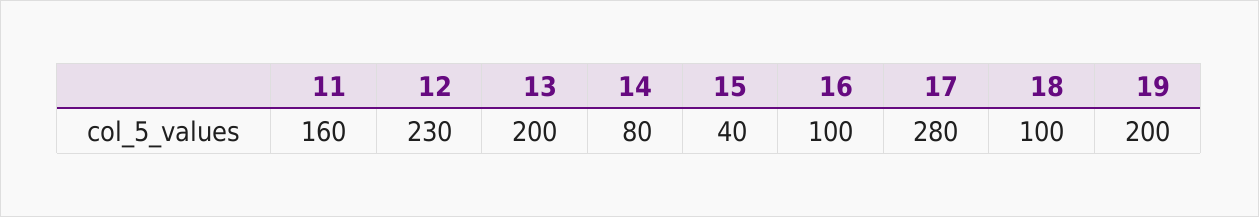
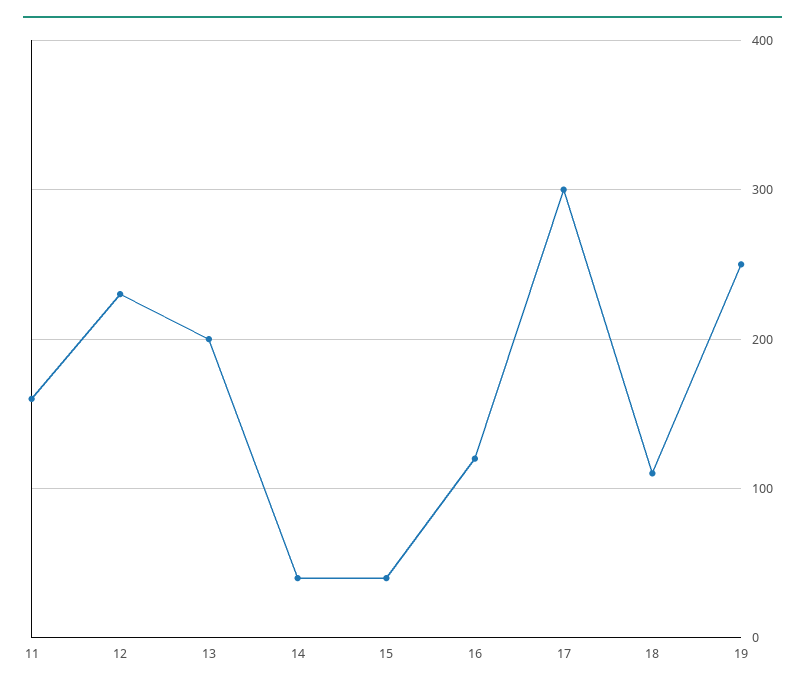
14: 80 -> 40
16: 100 -> 120
17: 280 -> 300
18: 100 -> 110
19: 200 -> 250

